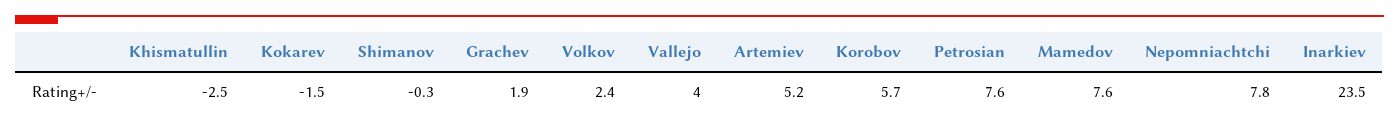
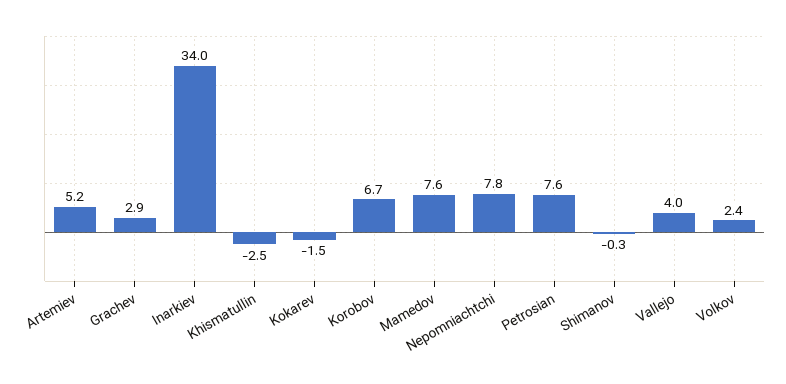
Grachev: 1.9 -> 2.9
Korobov: 5.7 -> 6.7
Inarkiev: 23.5 -> 34

